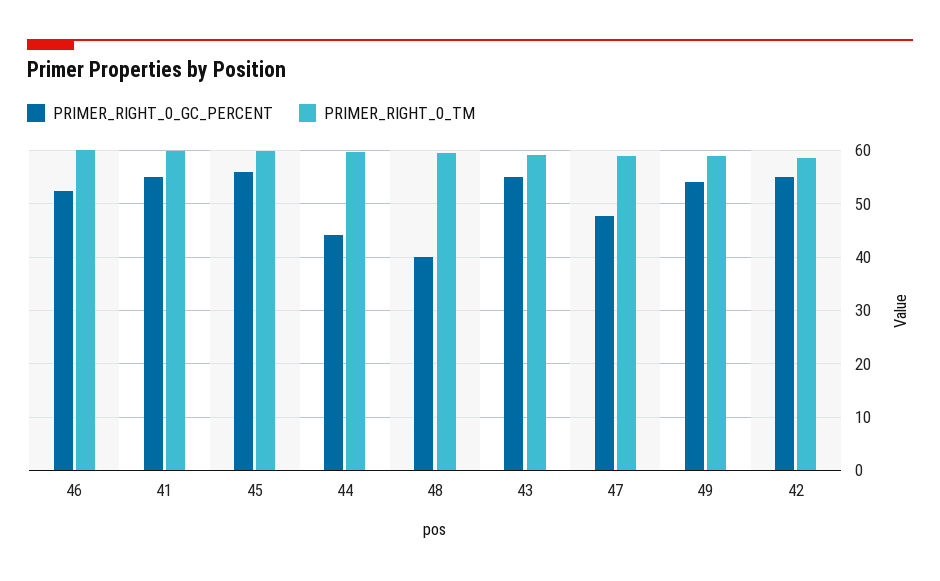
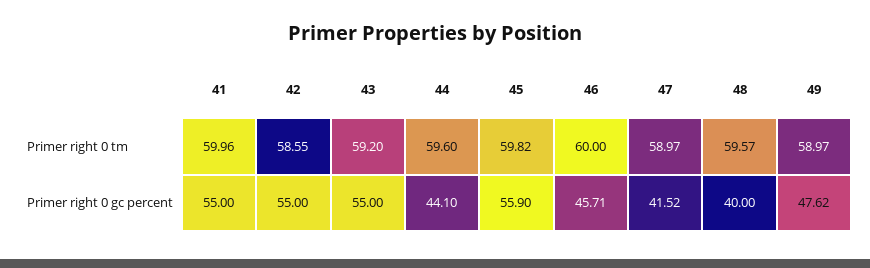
PRIMER_RIGHT_0_GC_PERCENT, 46: 52 -> 45.71
PRIMER_RIGHT_0_GC_PERCENT, 47: 48 -> 41.52
PRIMER_RIGHT_0_GC_PERCENT, 49: 54 -> 47.62

